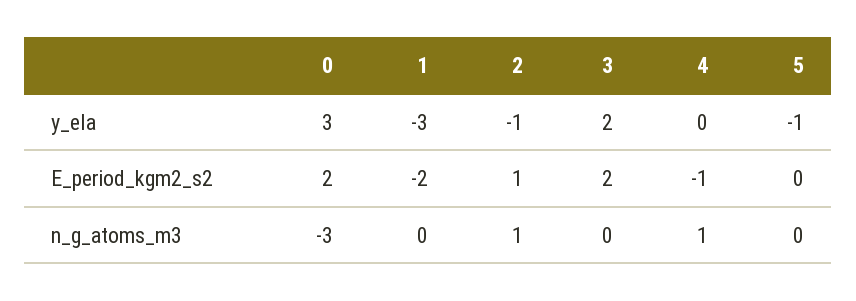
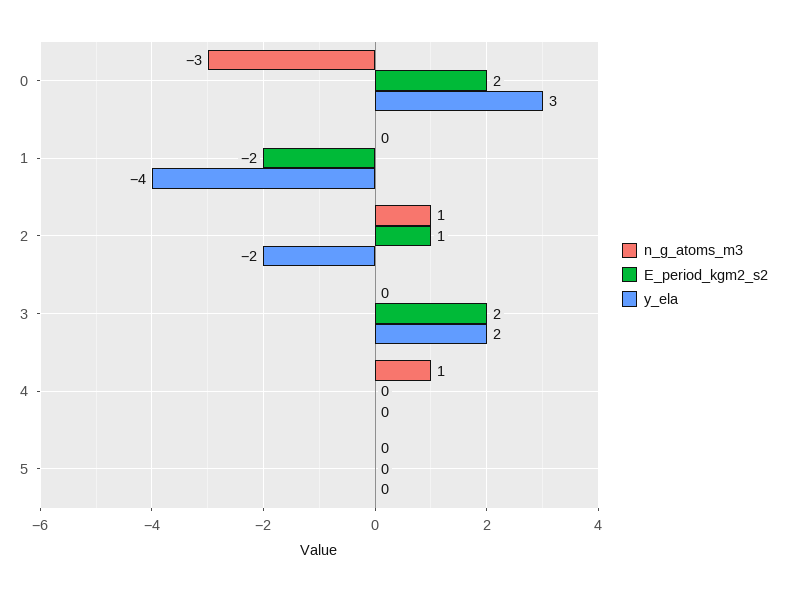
y_ela, 1: -3 -> -4
y_ela, 2: -1 -> -2
y_ela, 5: -1 -> 0
E_period_kgm2_s2, 4: -1 -> 0

